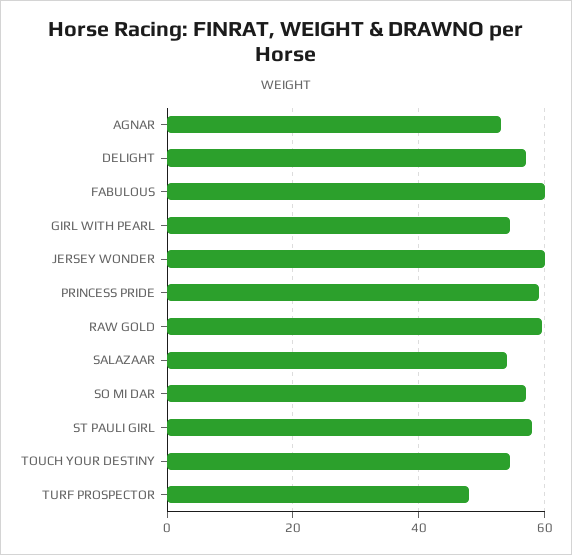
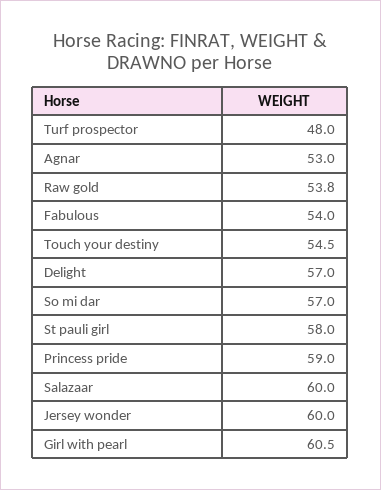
FABULOUS: 60 -> 54
GIRL WITH PEARL: 54 -> 60.5
RAW GOLD: 60 -> 53.8
SALAZAAR: 54 -> 60

